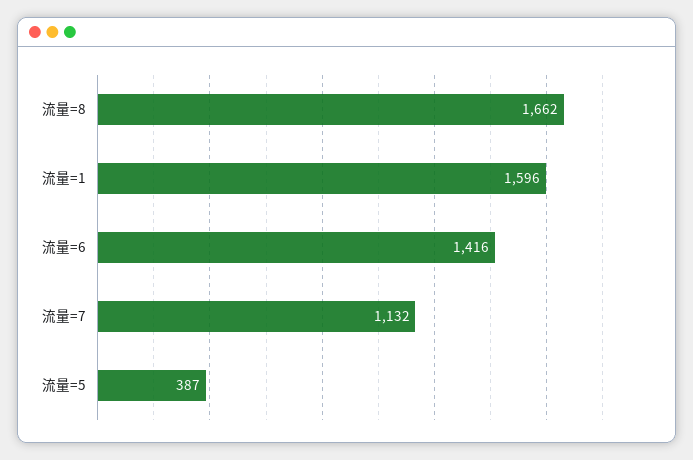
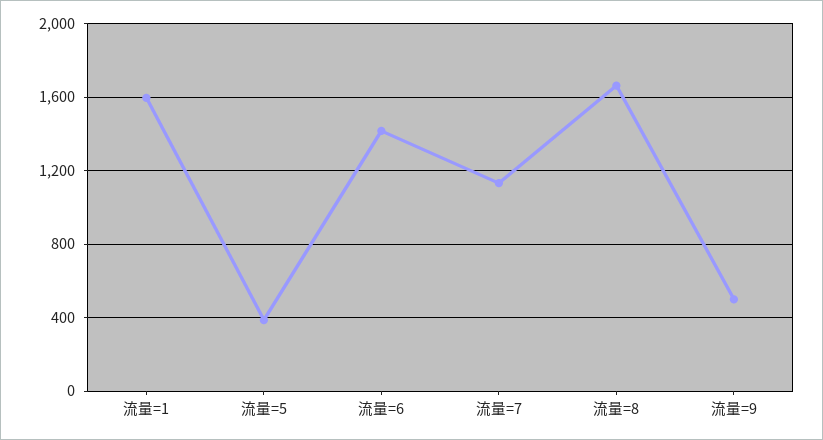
流量=9: none -> 500

